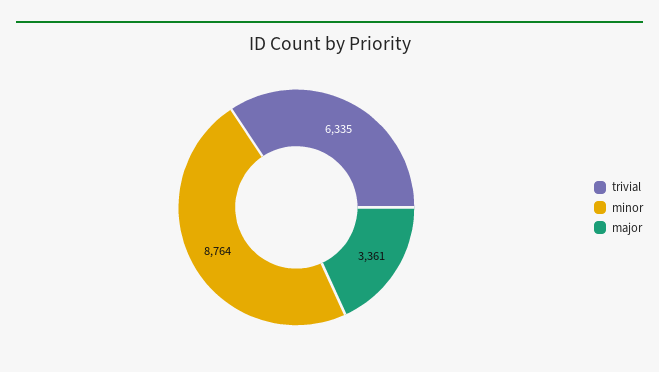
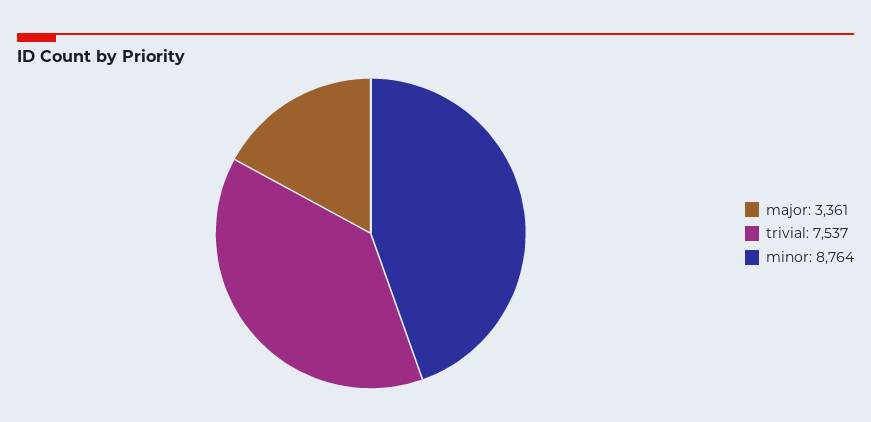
trivial: 6335 -> 7537

